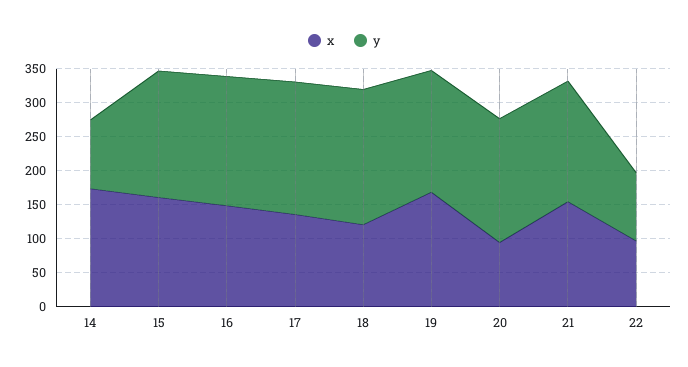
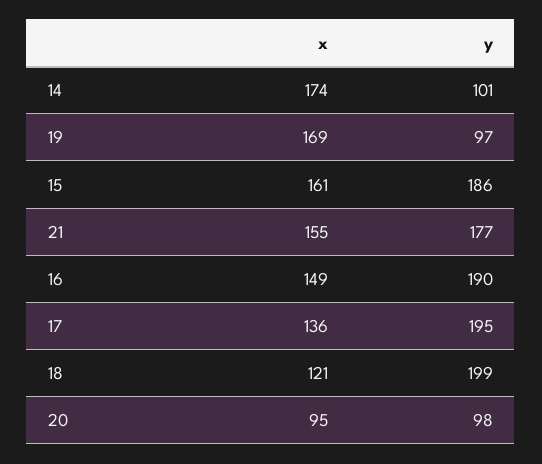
y, 19: 175 -> 97
y, 20: 175 -> 98
x, 22: 100 -> none
y, 22: 100 -> none

